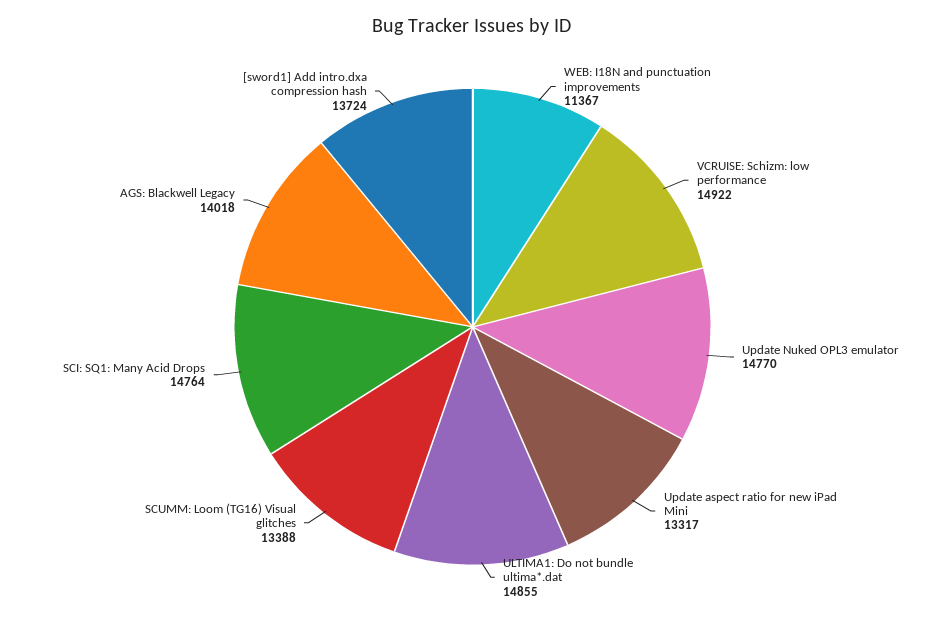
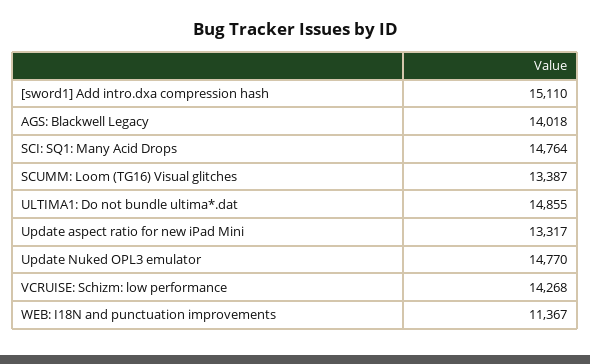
VCRUISE: Schizm: low performance: 14922 -> 14268
SCUMM: Loom (TG16) Visual glitches: 13388 -> 13387
[sword1] Add intro.dxa compression hash: 13724 -> 15110

